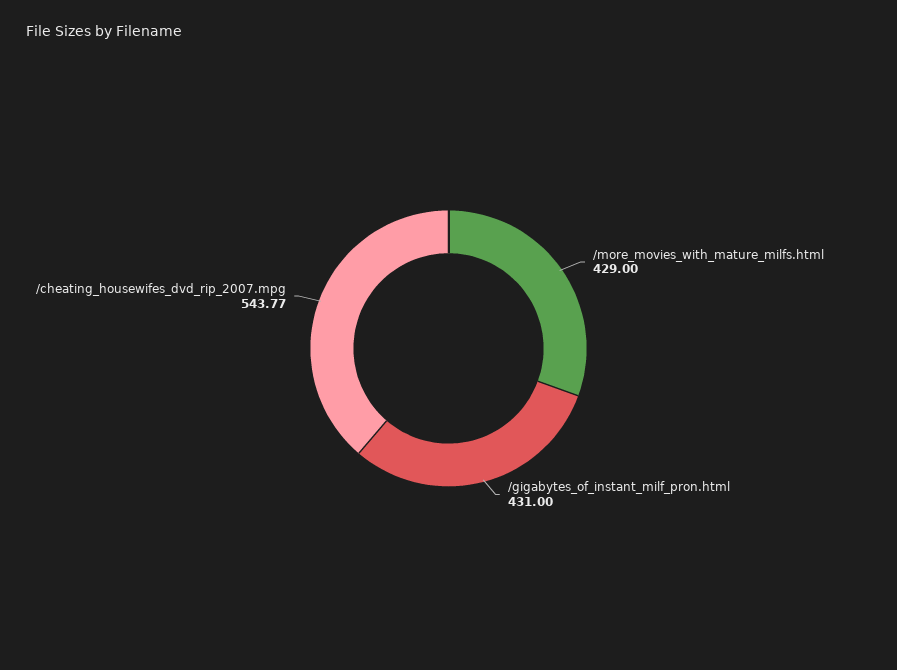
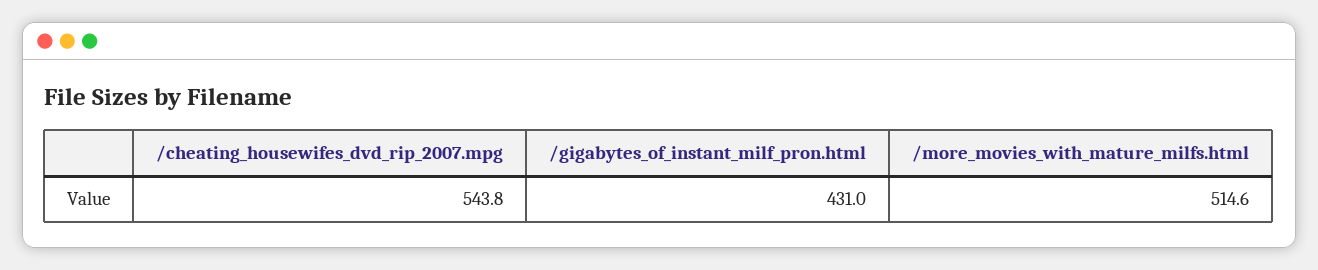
/more_movies_with_mature_milfs.html: 429 -> 514.6

